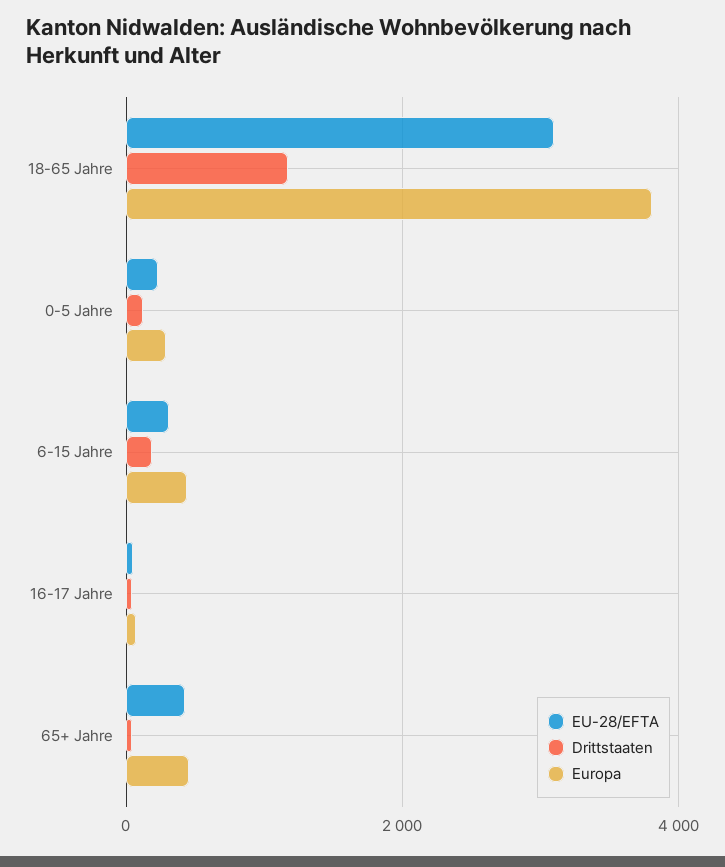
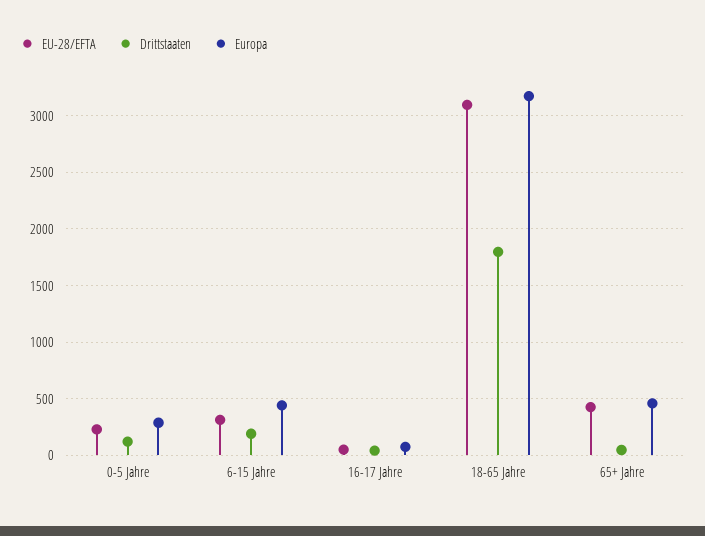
Drittstaaten, 18-65 Jahre: 1200 -> 1800
Europa, 18-65 Jahre: 3800 -> 3200

